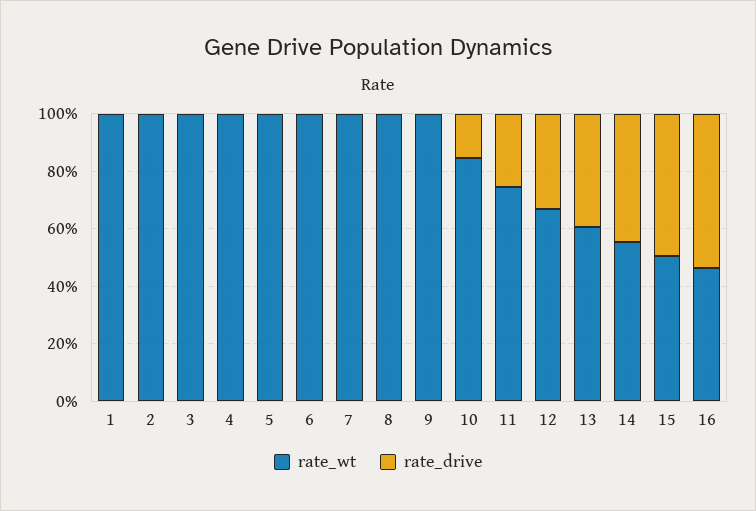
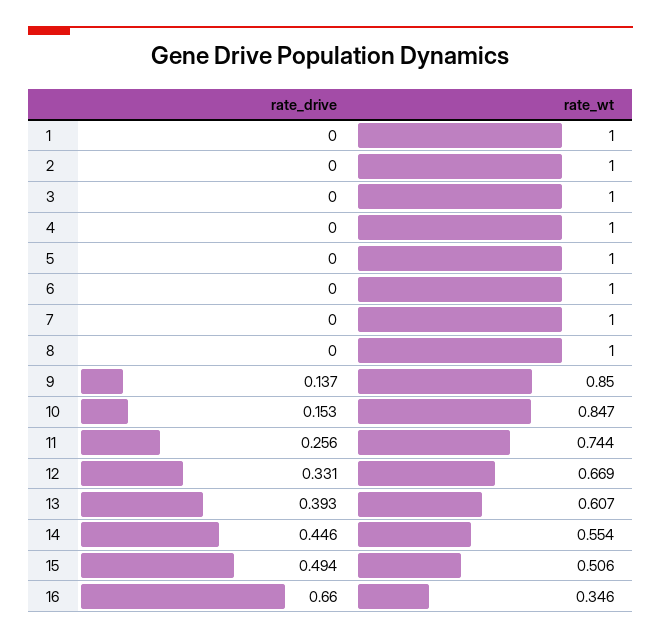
rate_wt, 9: 1 -> 0.85
rate_drive, 9: 0 -> 0.137
rate_wt, 16: 0.45 -> 0.346
rate_drive, 16: 0.55 -> 0.66

